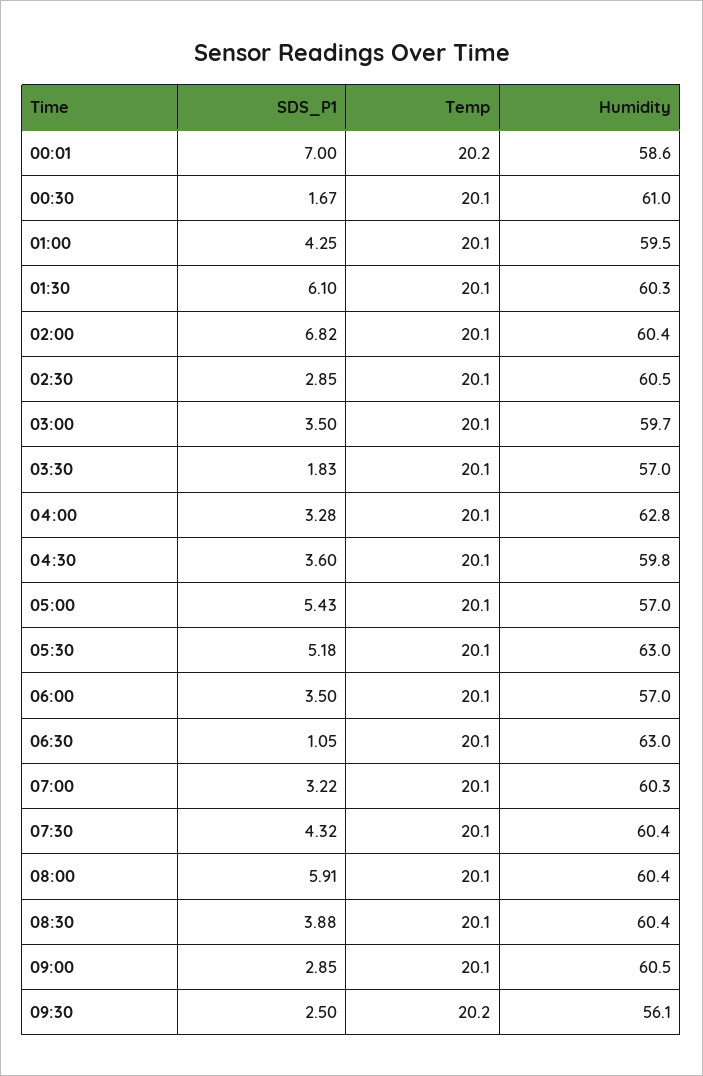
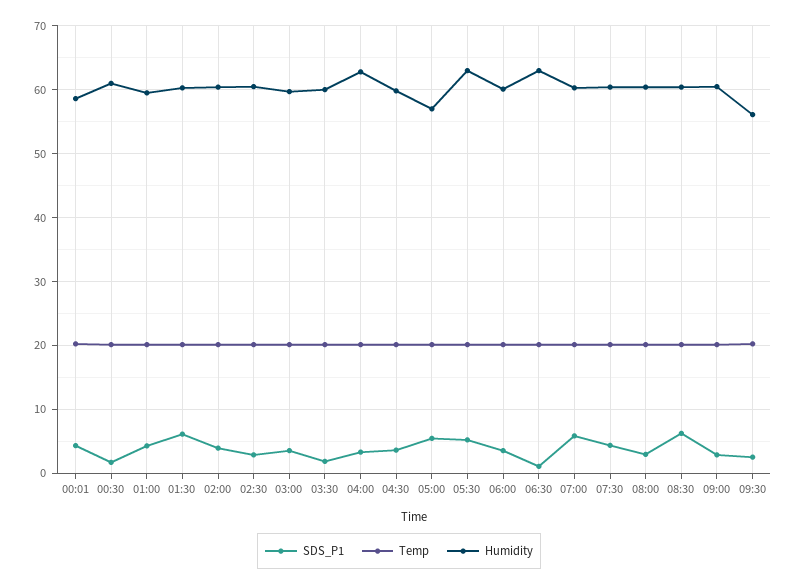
SDS_P1, 00:01: 7 -> 4
SDS_P1, 02:00: 6.82 -> 4
Humidity, 03:30: 57 -> 60
Humidity, 06:00: 57 -> 60
SDS_P1, 07:00: 3.22 -> 6
SDS_P1, 08:00: 5.91 -> 3
SDS_P1, 08:30: 3.88 -> 6

